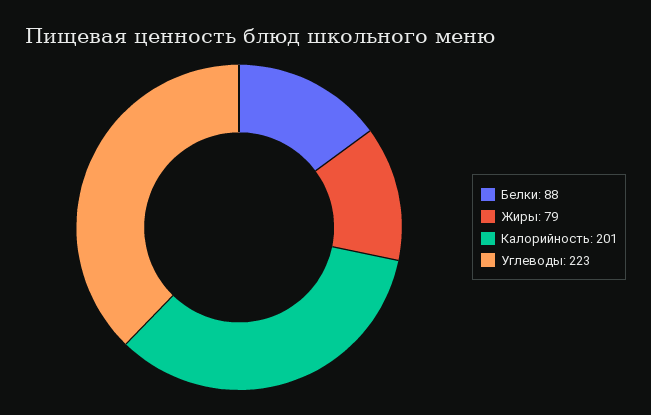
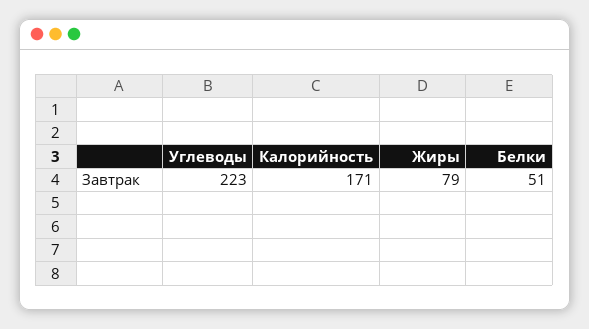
Белки: 88 -> 51
Калорийность: 201 -> 171

